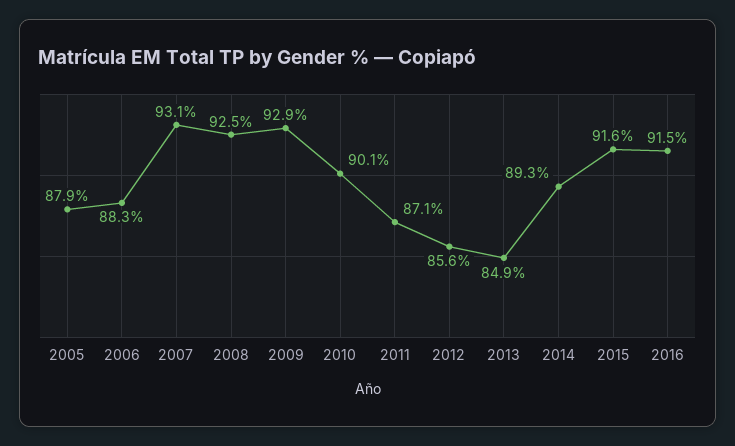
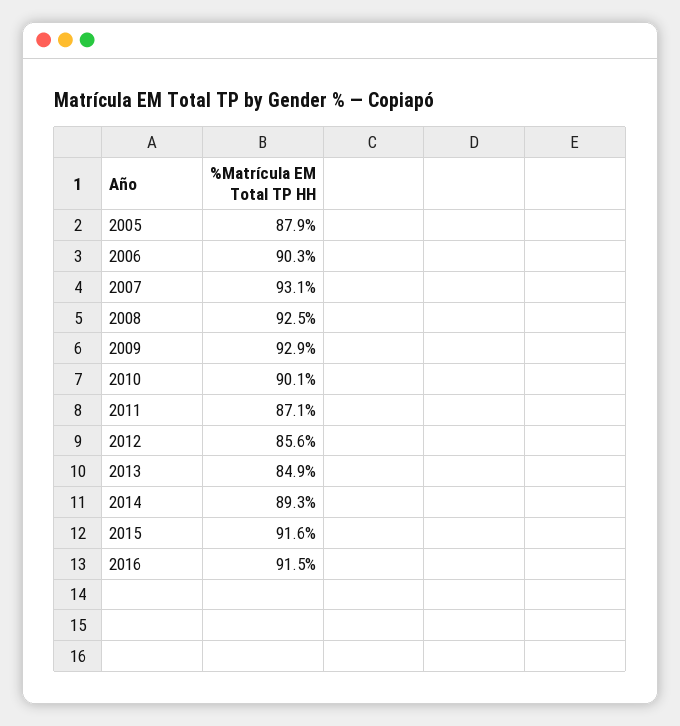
2006: 88.3 -> 90.3

